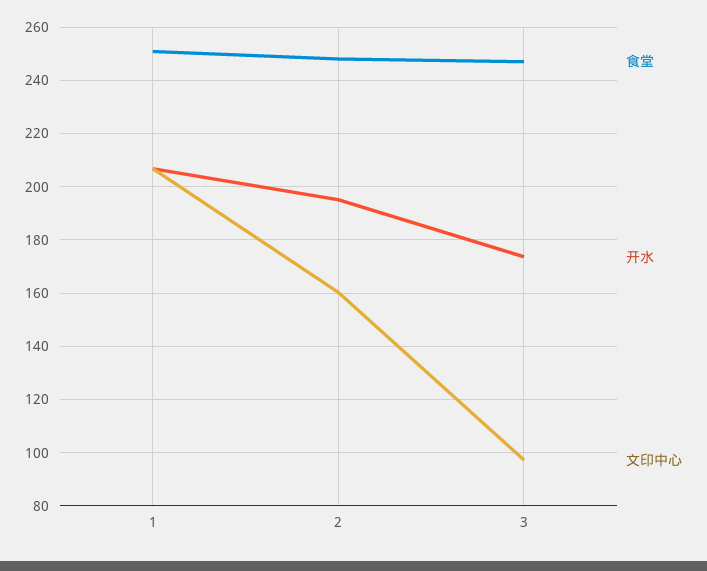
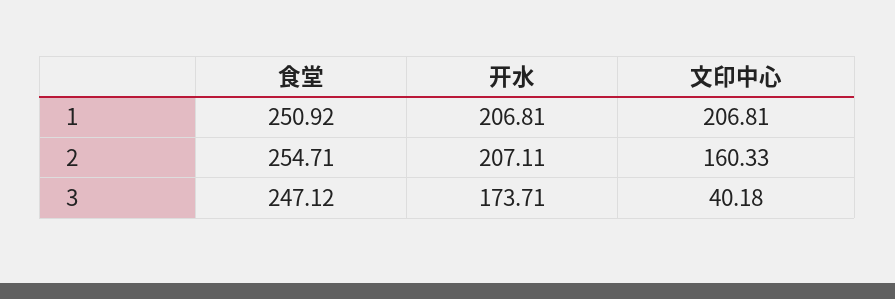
食堂, 2: 247.5 -> 254.71
开水, 2: 195 -> 207.11
文印中心, 3: 97.5 -> 40.18

